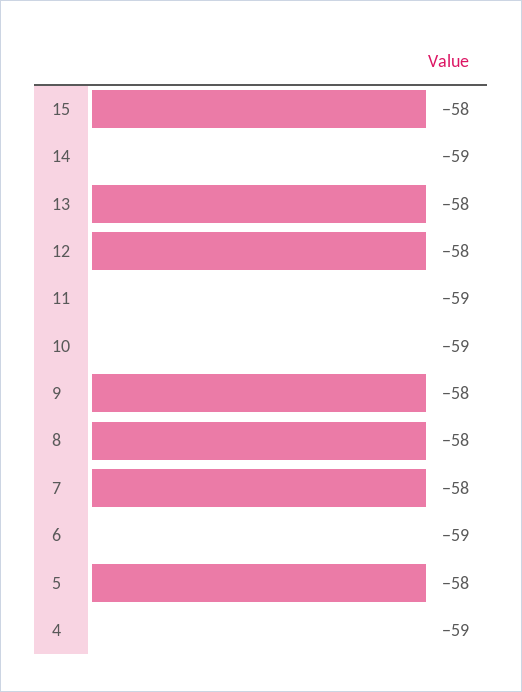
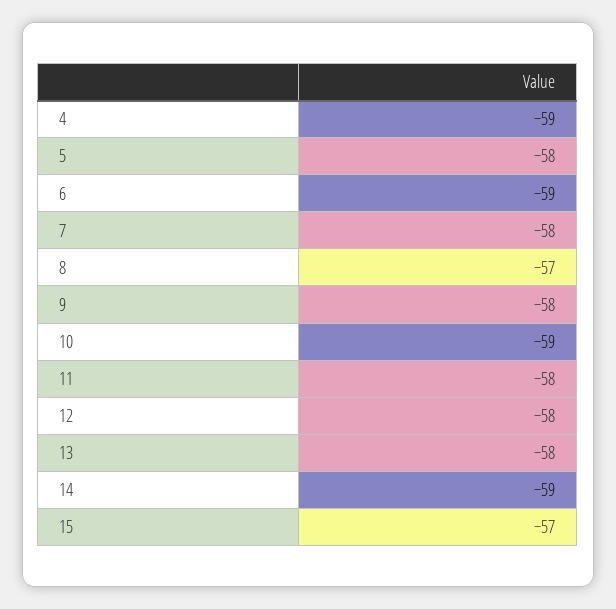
15: -58 -> -57
11: -59 -> -58
8: -58 -> -57

